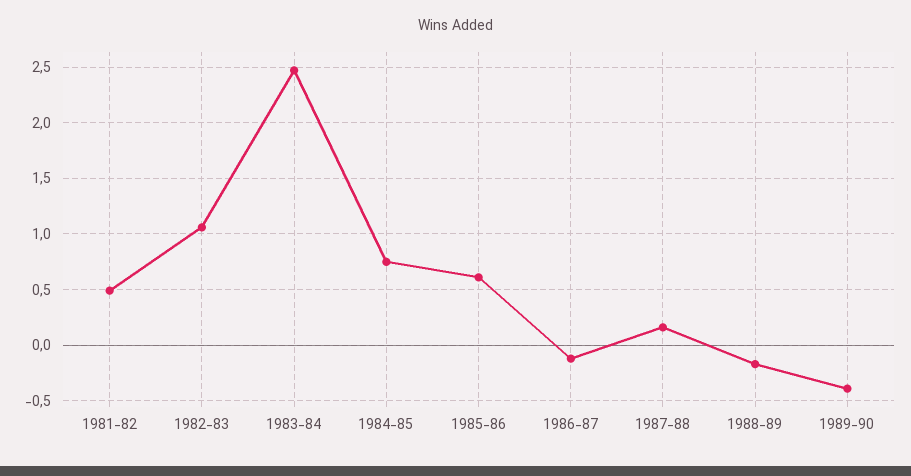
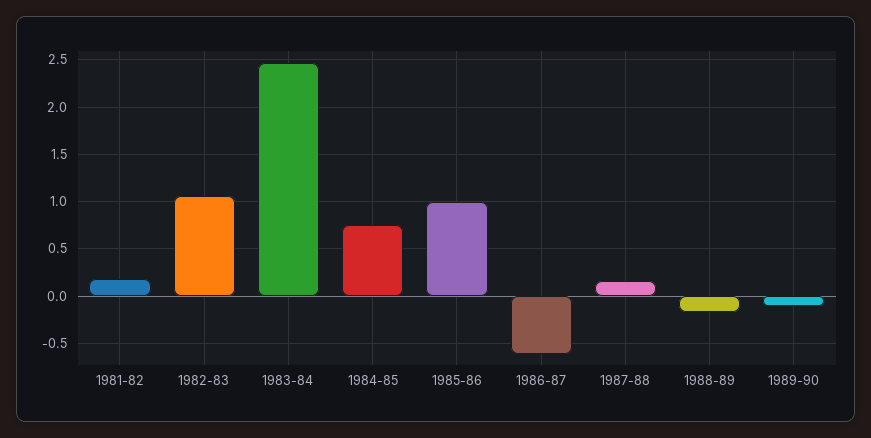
1981-82: 0.5 -> 0.2
1985-86: 0.6 -> 1
1986-87: -0.1 -> -0.6
1989-90: -0.4 -> -0.1

